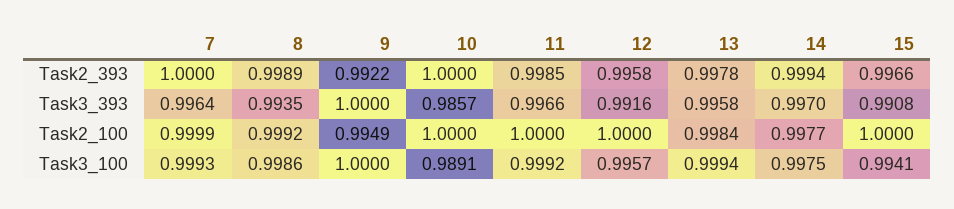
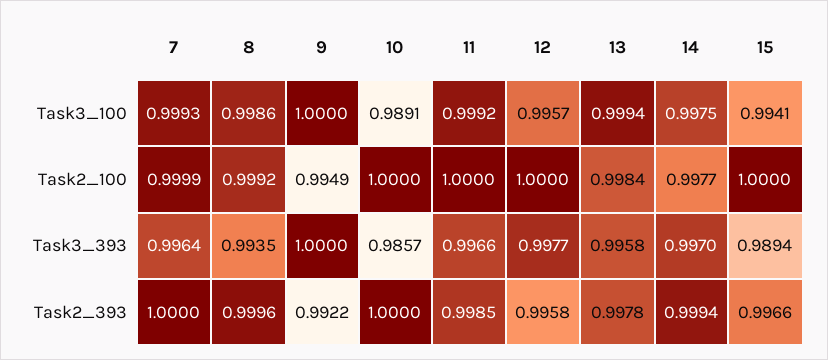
8, Task2_393: 0.9989 -> 0.9996
12, Task3_393: 0.9916 -> 0.9977
15, Task3_393: 0.9908 -> 0.9894

